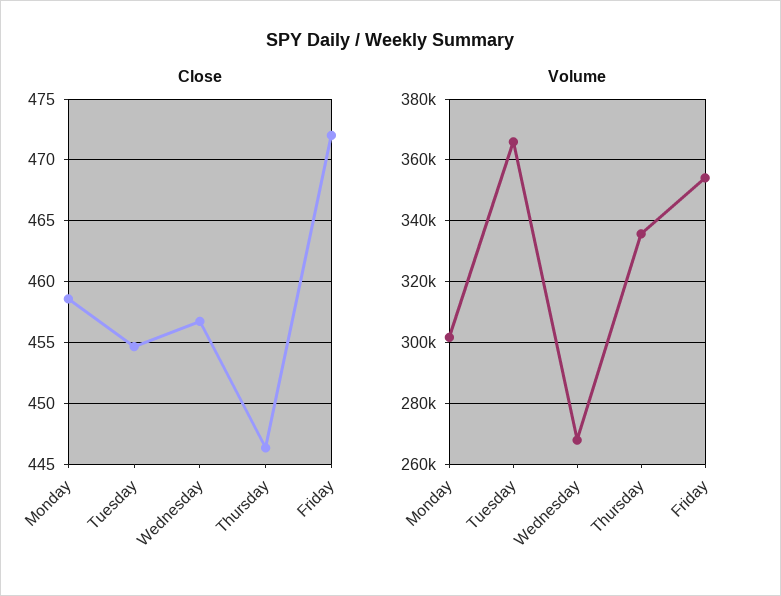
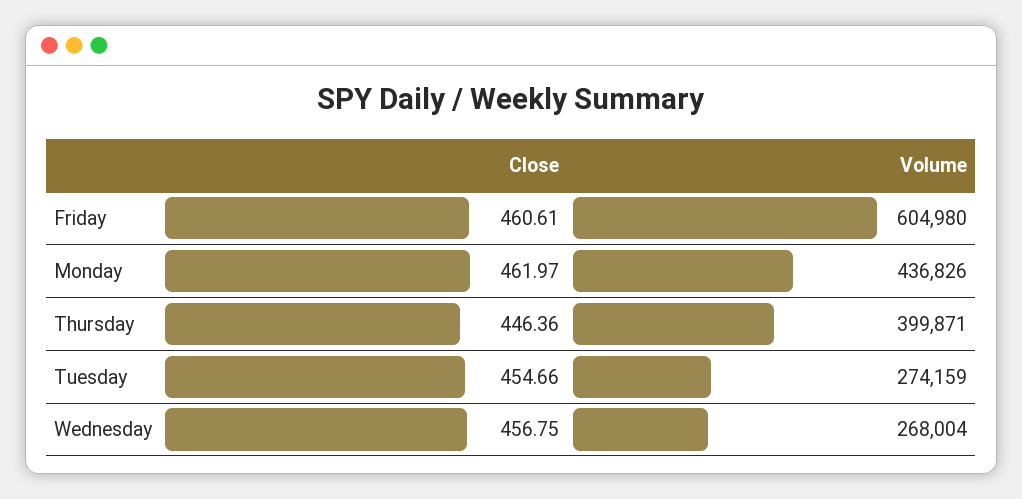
Close, Monday: 458.5 -> 461.97
Close, Friday: 472 -> 460.61
Volume, Monday: 302000 -> 436826
Volume, Tuesday: 366000 -> 274159
Volume, Thursday: 336000 -> 399871
Volume, Friday: 354000 -> 604980

